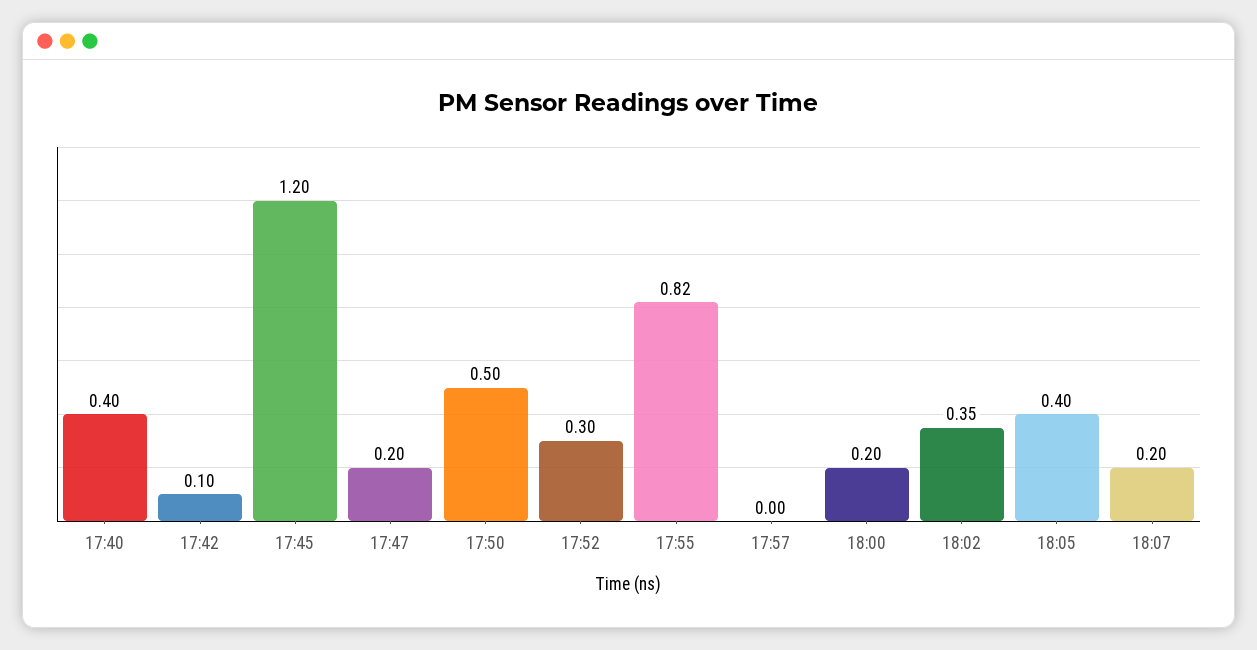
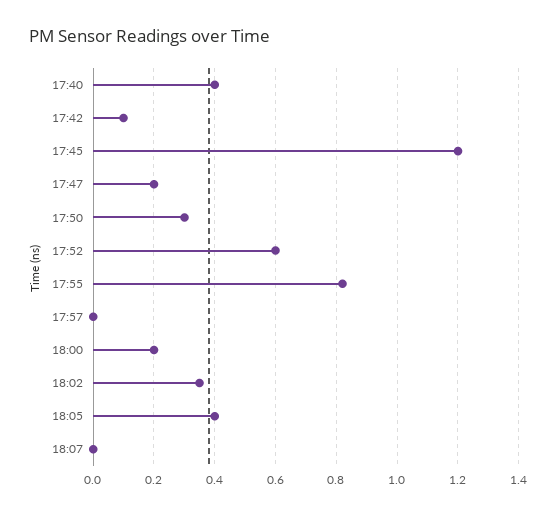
17:50: 0.5 -> 0.3
17:52: 0.3 -> 0.6
18:07: 0.2 -> 0

